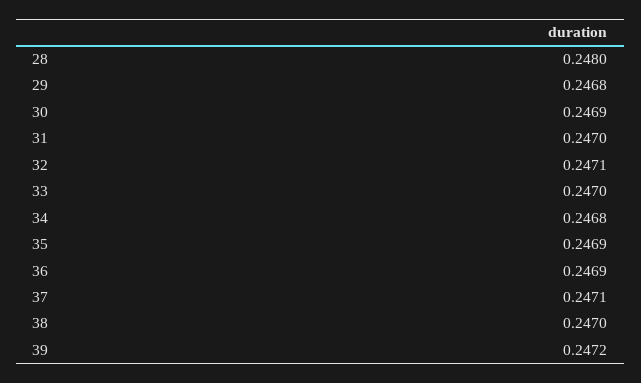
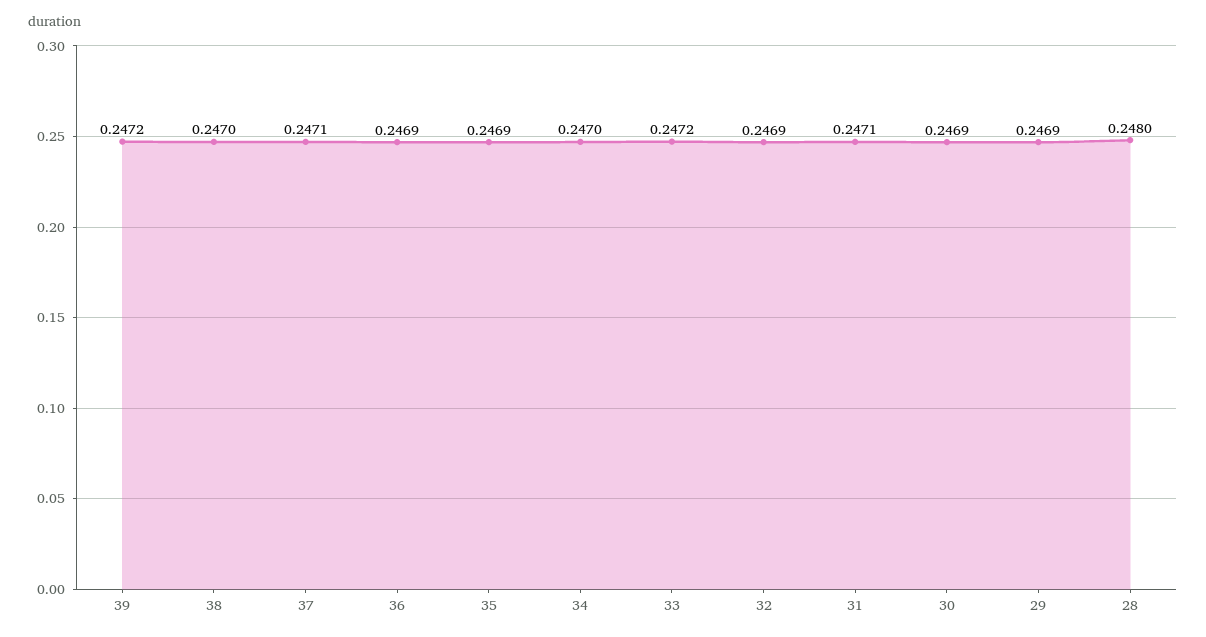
29: 0.2468 -> 0.2469
31: 0.247 -> 0.2471
32: 0.2471 -> 0.2469
33: 0.247 -> 0.2472
34: 0.2468 -> 0.247

